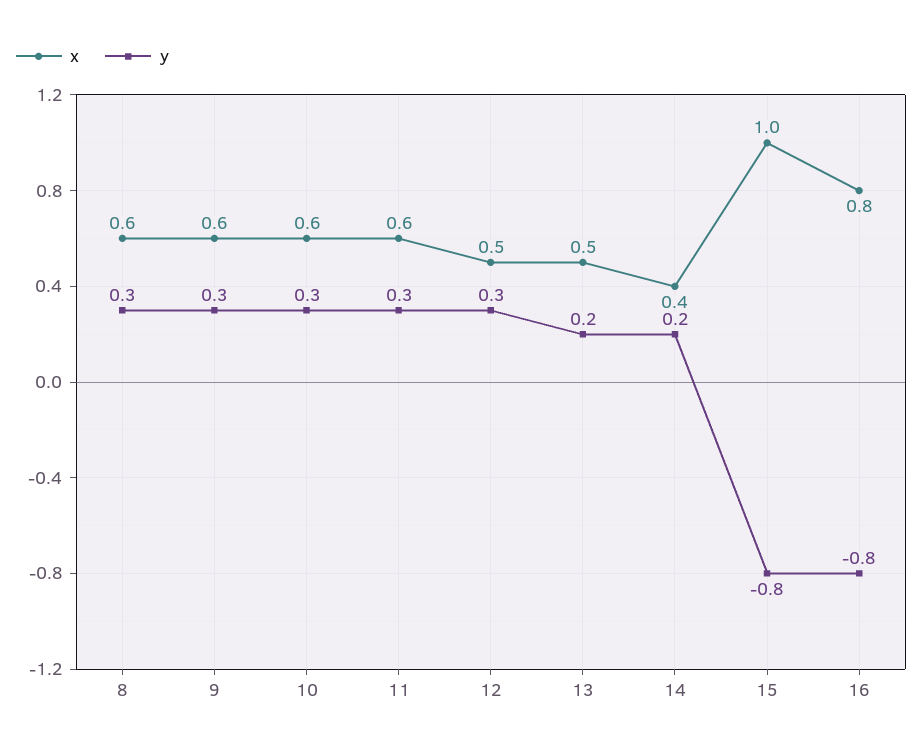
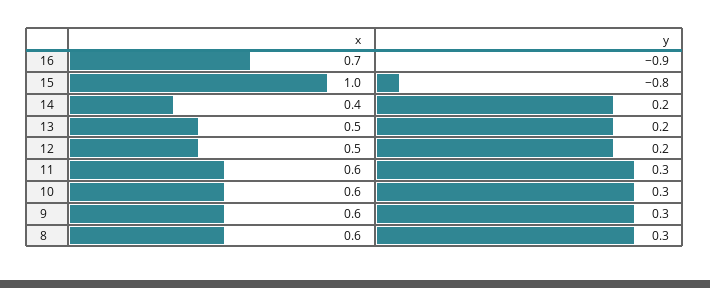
y, 12: 0.3 -> 0.2
x, 16: 0.8 -> 0.7
y, 16: -0.8 -> -0.9

